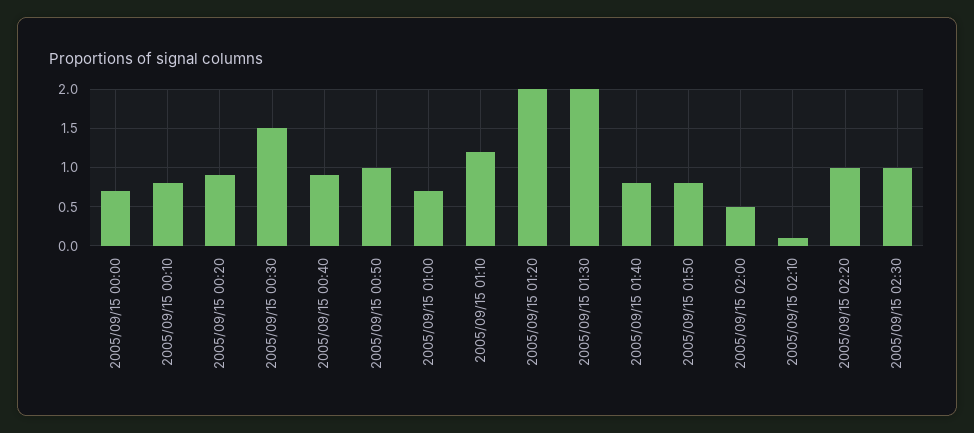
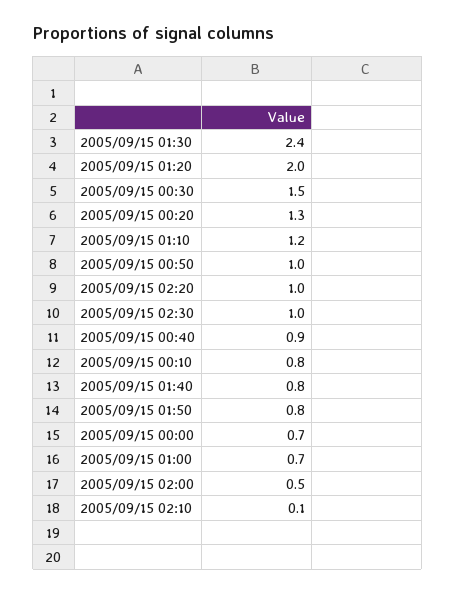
2005/09/15 00:20: 0.9 -> 1.3
2005/09/15 01:30: 2 -> 2.4

